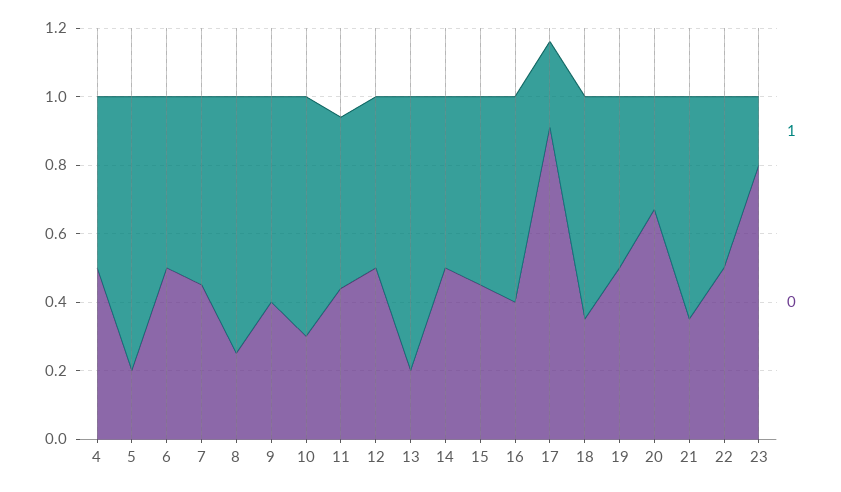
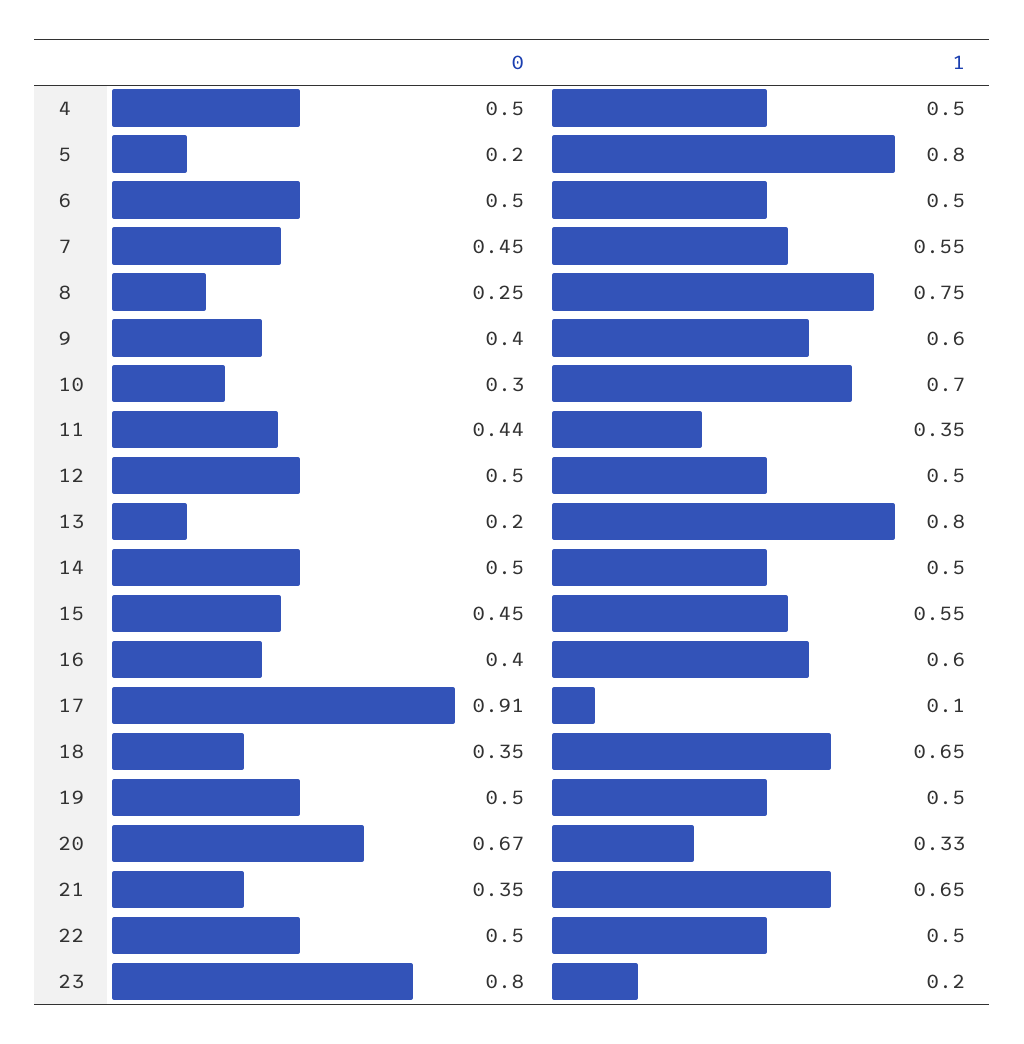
1, 11: 0.5 -> 0.35
1, 17: 0.25 -> 0.1

